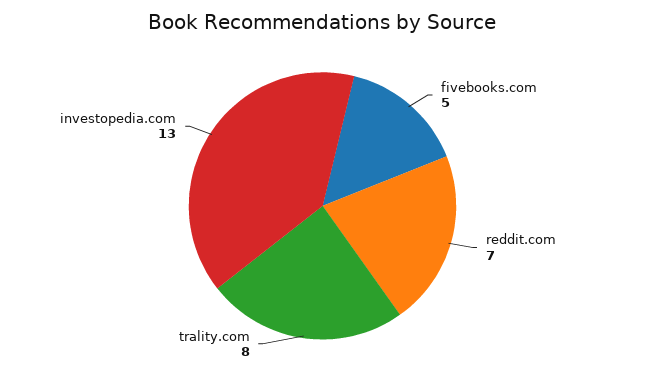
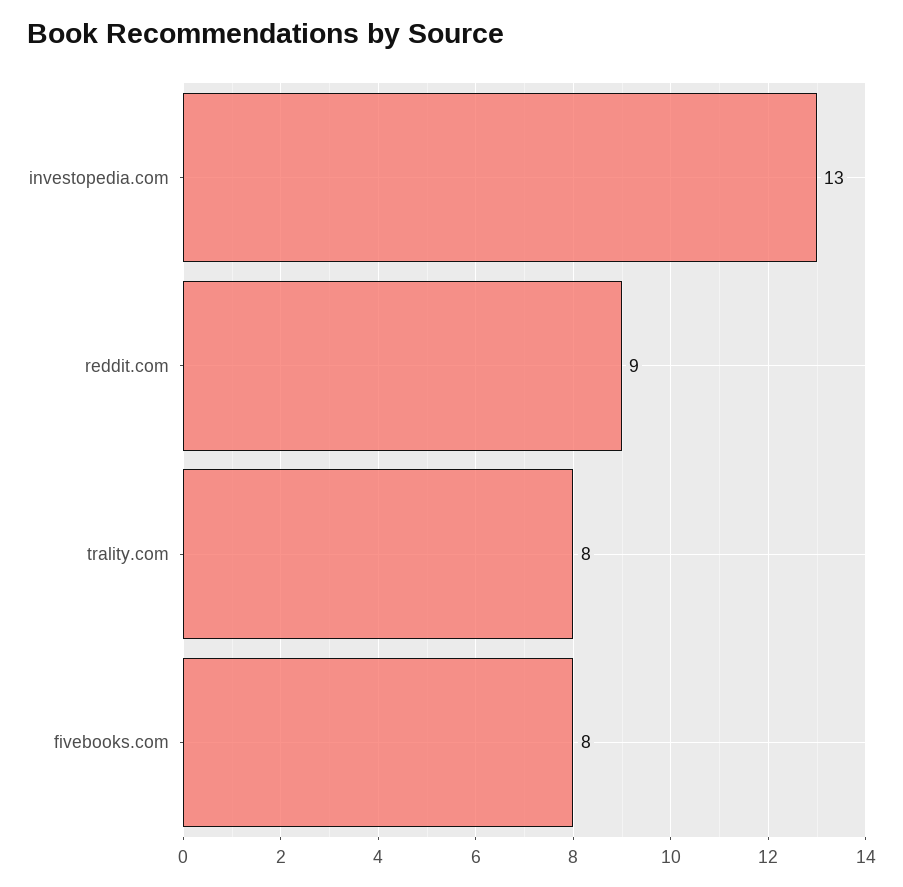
fivebooks.com: 5 -> 8
reddit.com: 7 -> 9

